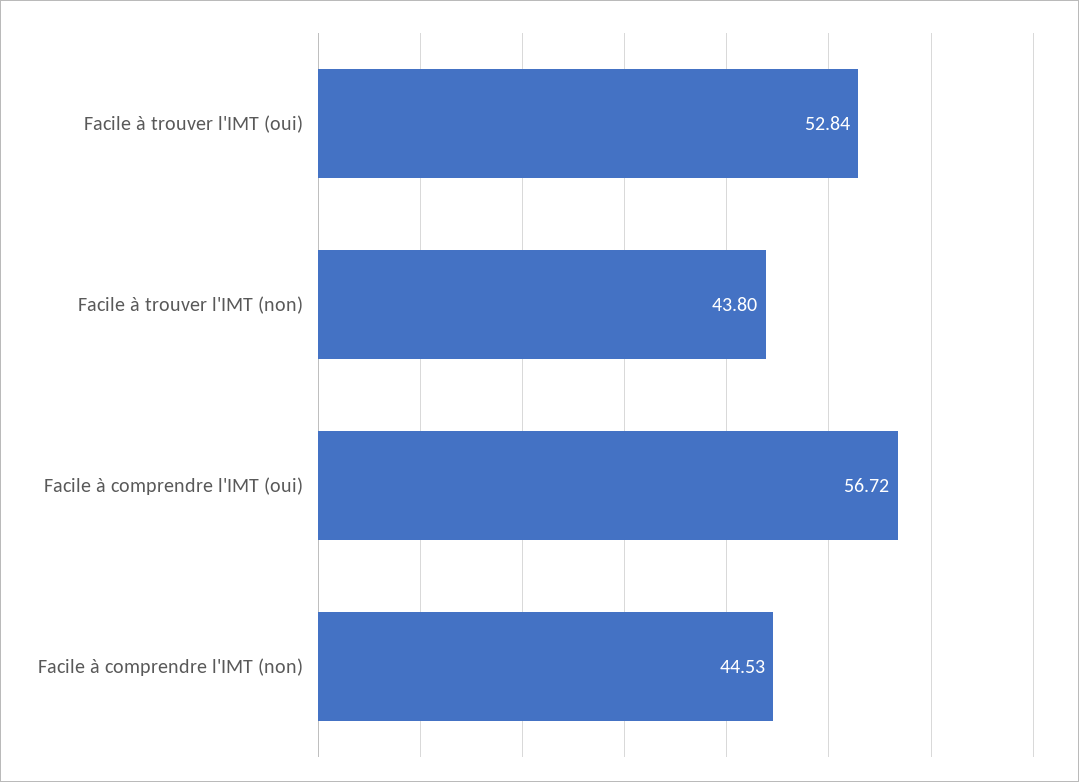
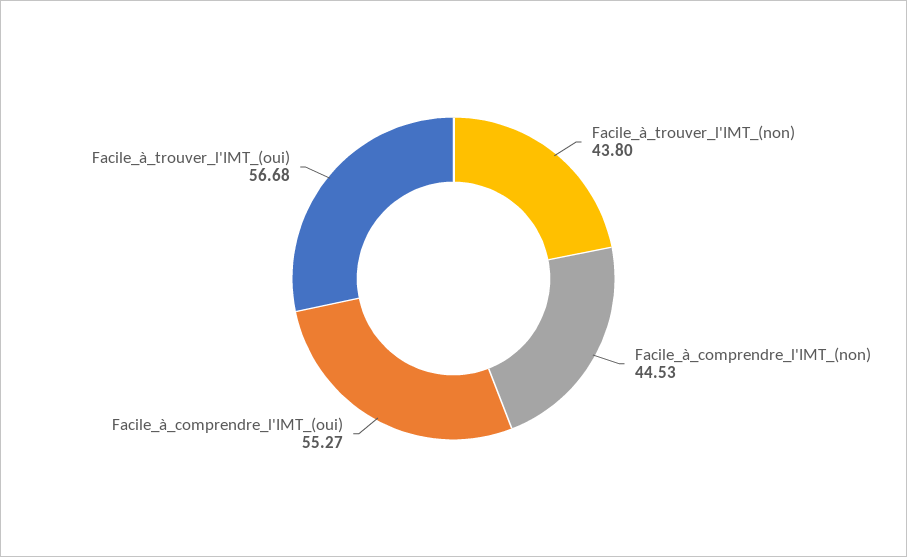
Facile à trouver l'IMT (oui): 52.84 -> 56.68
Facile à comprendre l'IMT (oui): 56.72 -> 55.27

